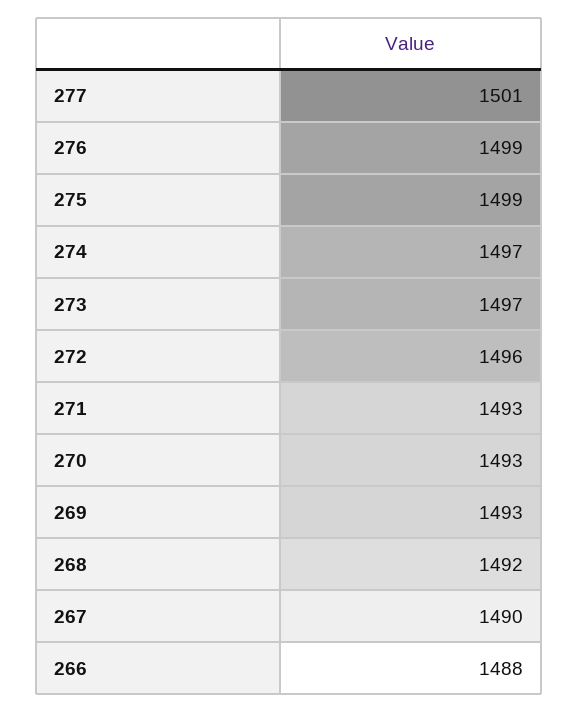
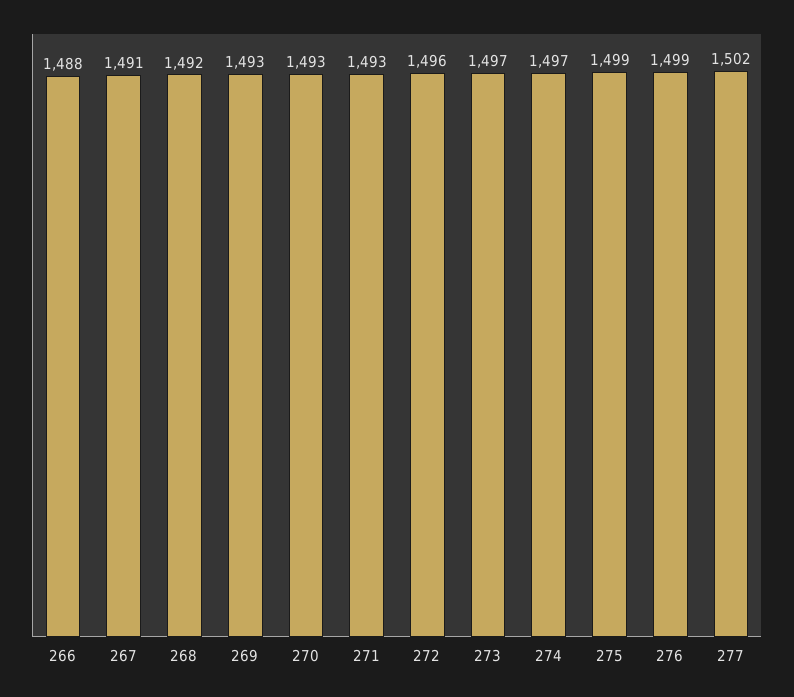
277: 1501 -> 1502
267: 1490 -> 1491

